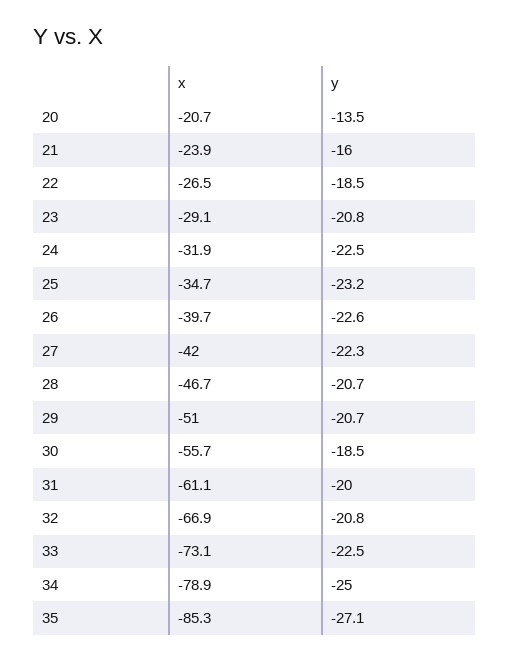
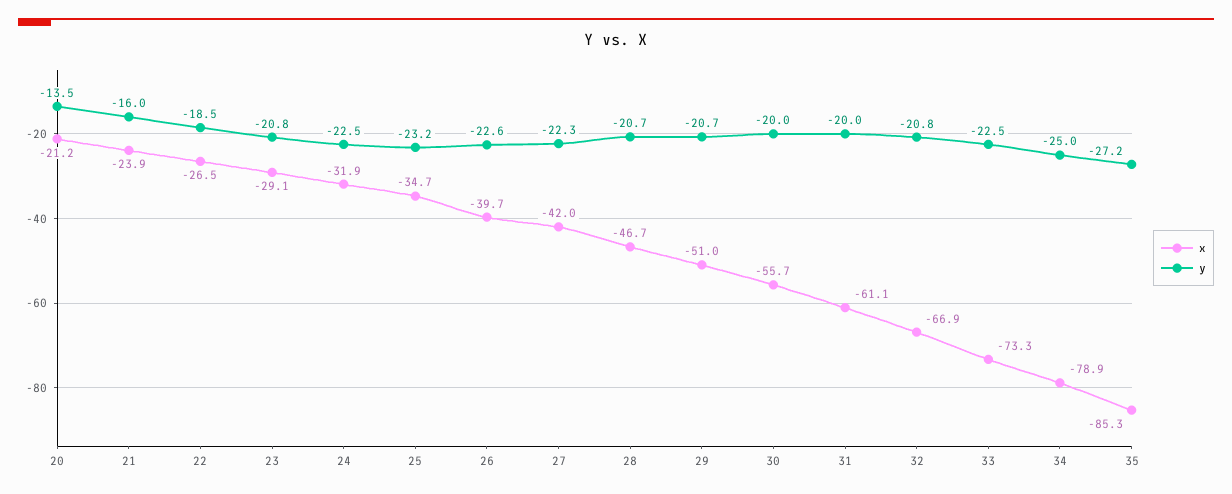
x, 20: -20.7 -> -21.2
y, 30: -18.5 -> -20
x, 33: -73.1 -> -73.3
y, 35: -27.1 -> -27.2

